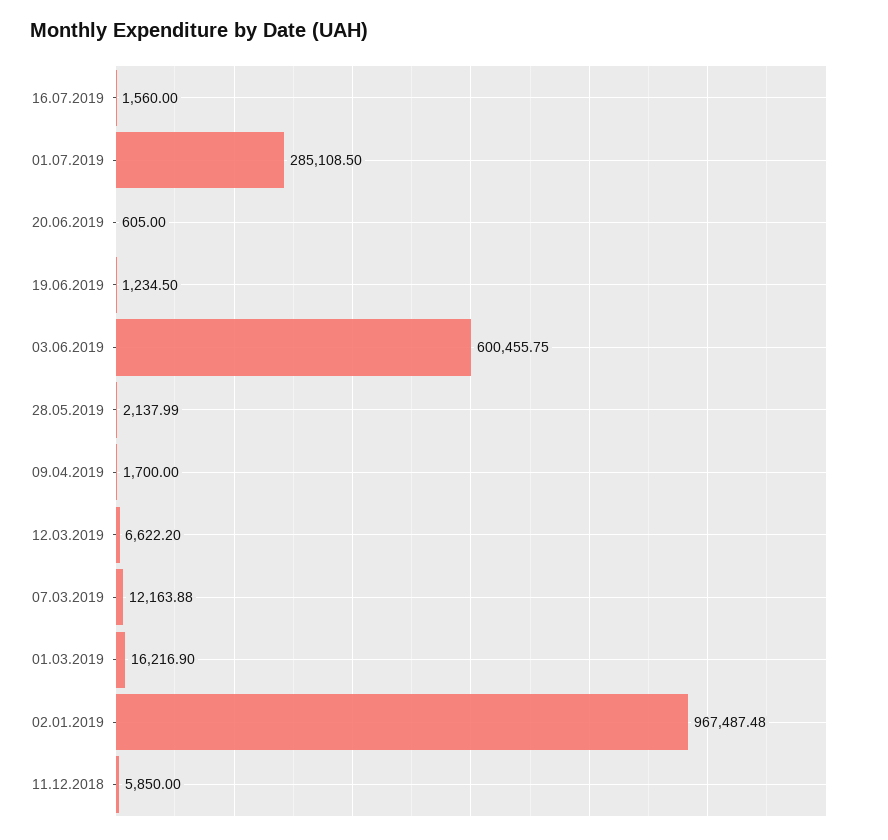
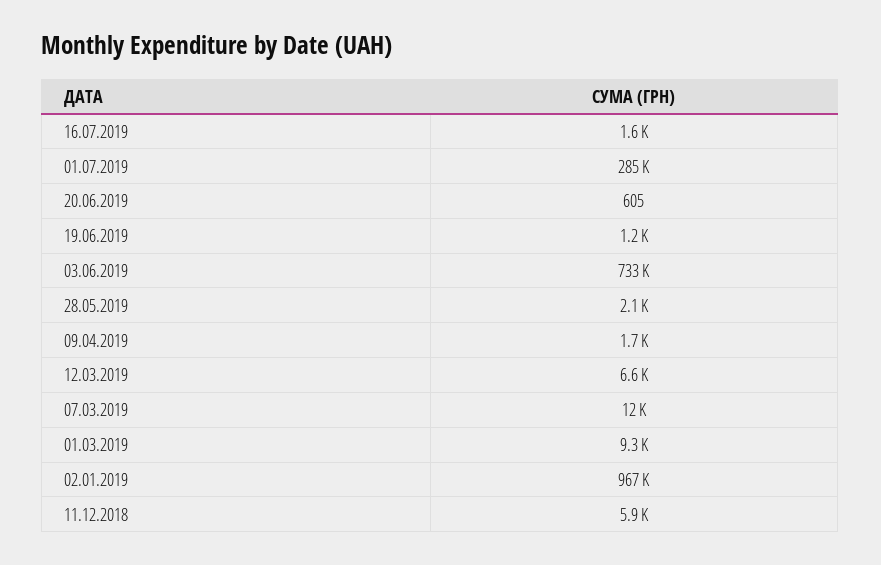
03.06.2019: 600455.75 -> 733000
01.03.2019: 16216.9 -> 9300

